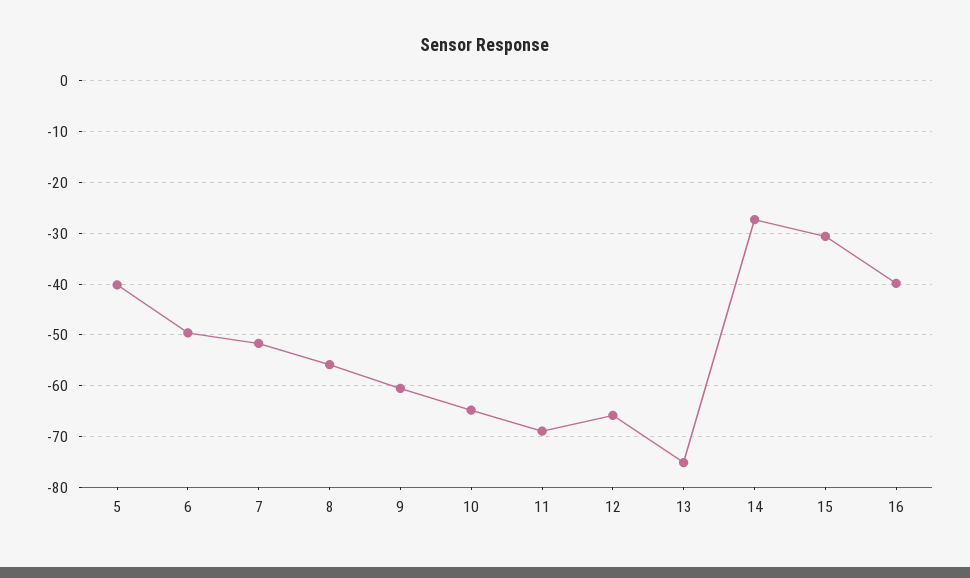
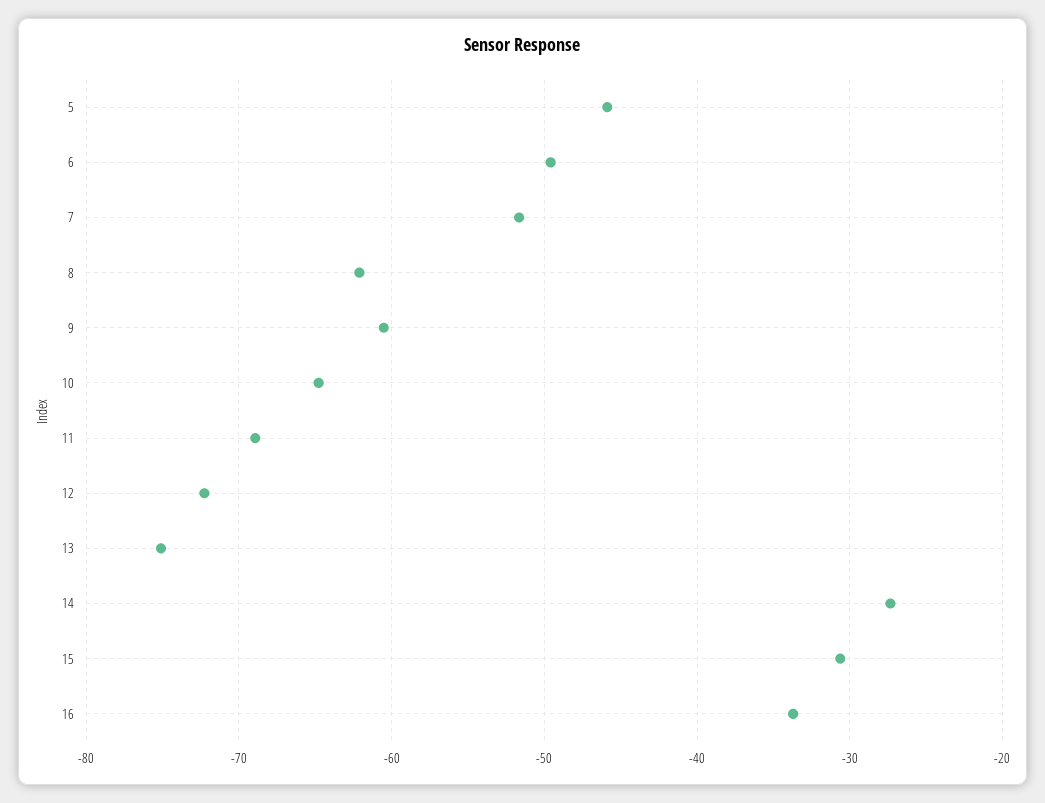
5: -40 -> -46
8: -56 -> -62
12: -66 -> -72
16: -40 -> -34

